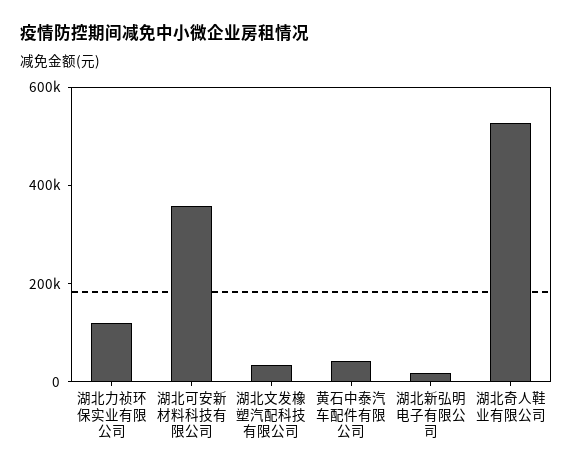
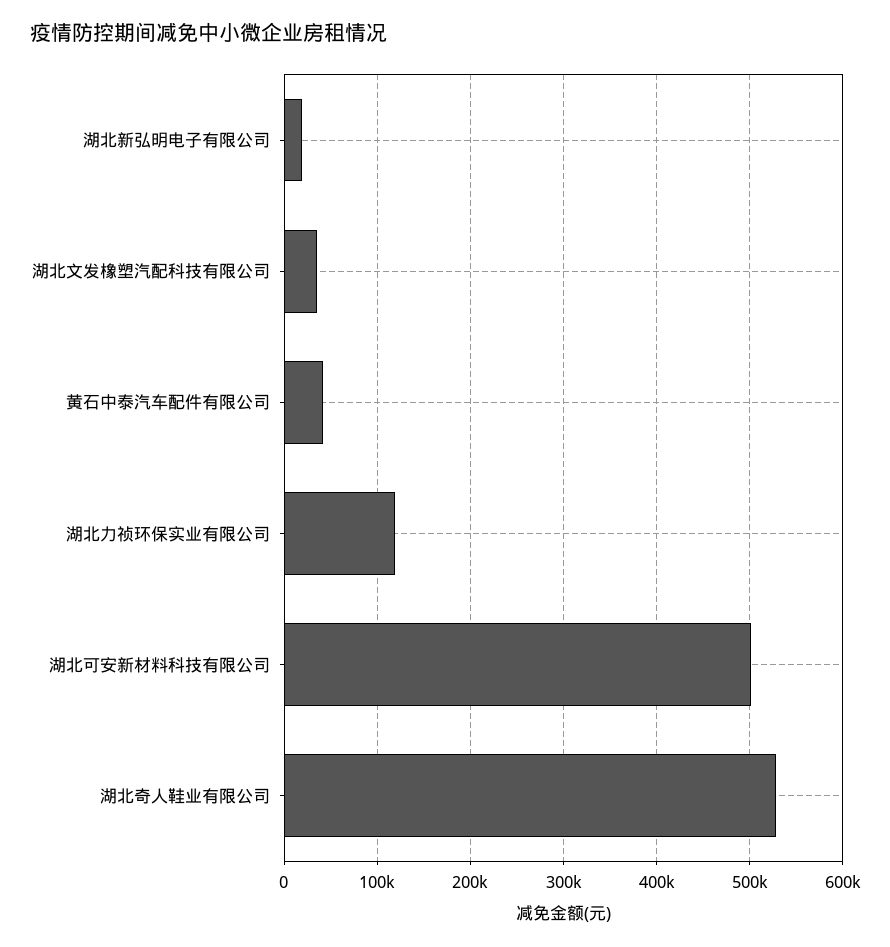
湖北可安新材料科技有限公司: 350000 -> 500000

